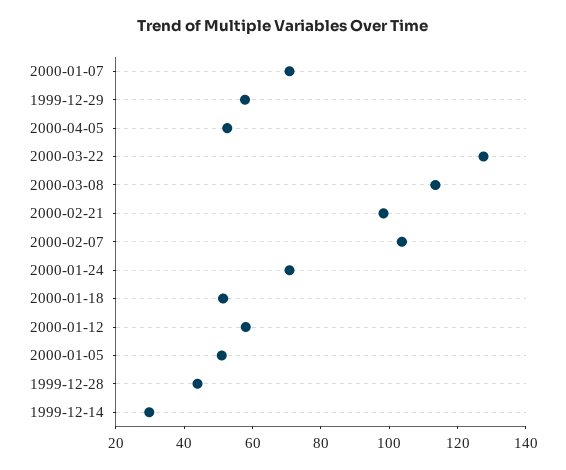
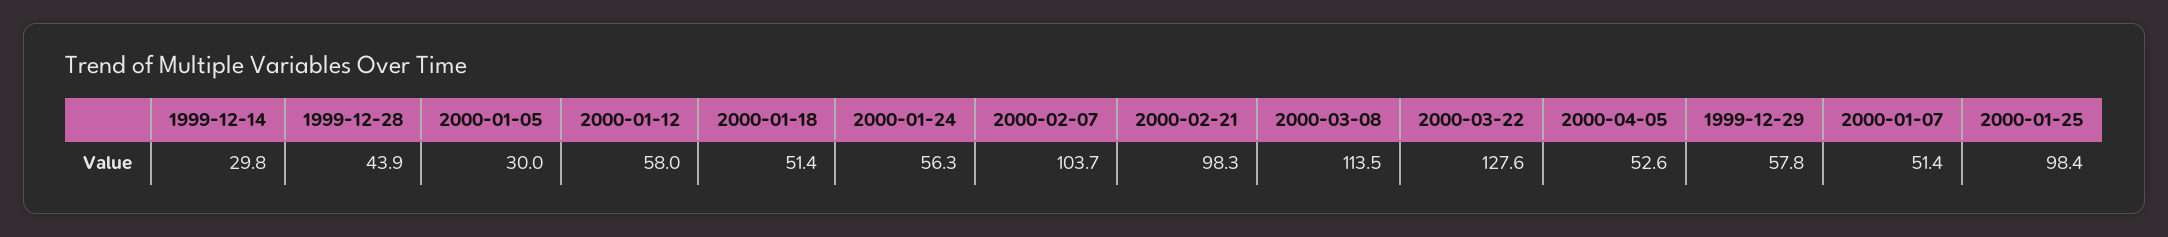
2000-01-07: 70 -> 51.4
2000-01-24: 70 -> 56.3
2000-01-05: 50 -> 30
2000-01-25: none -> 98.4

